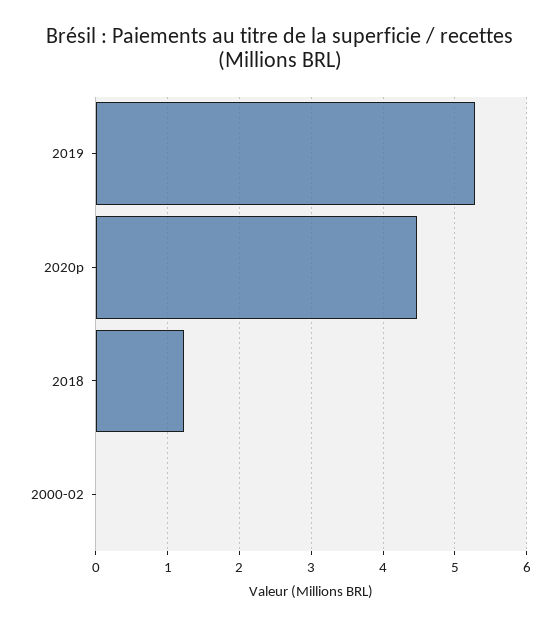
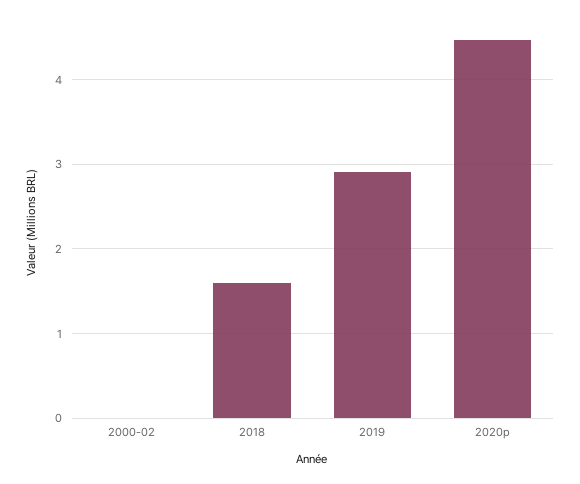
2019: 5.3 -> 2.9
2018: 1.2 -> 1.6

